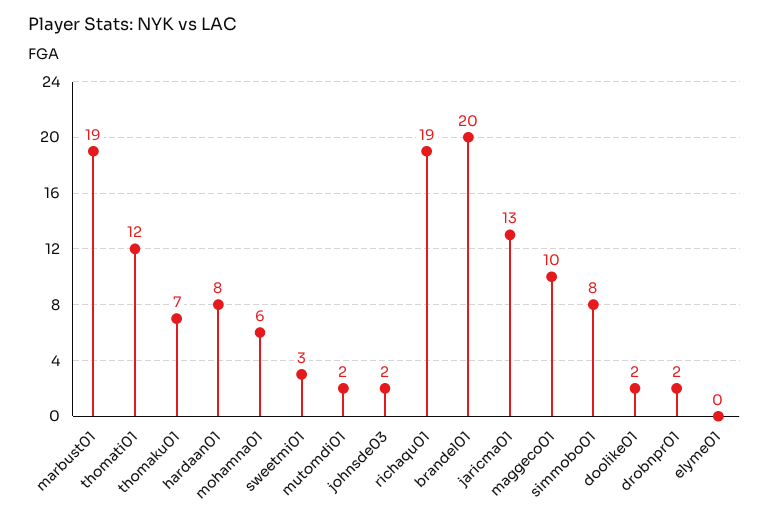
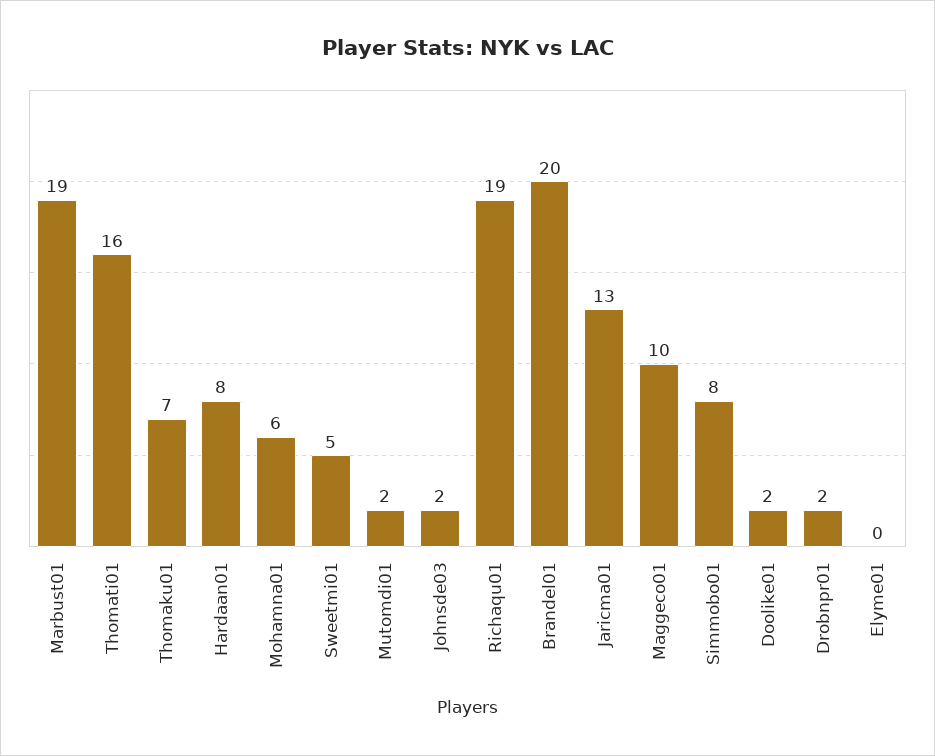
thomati01: 12 -> 16
sweetmi01: 3 -> 5

